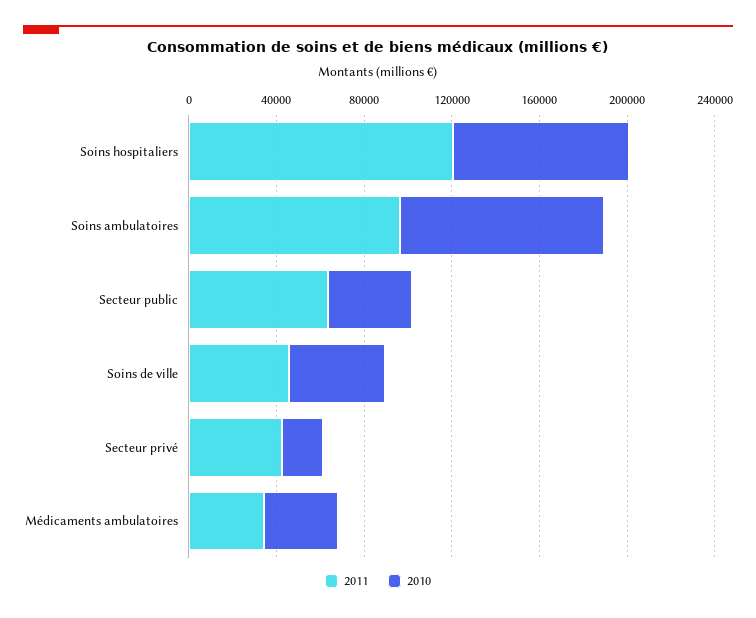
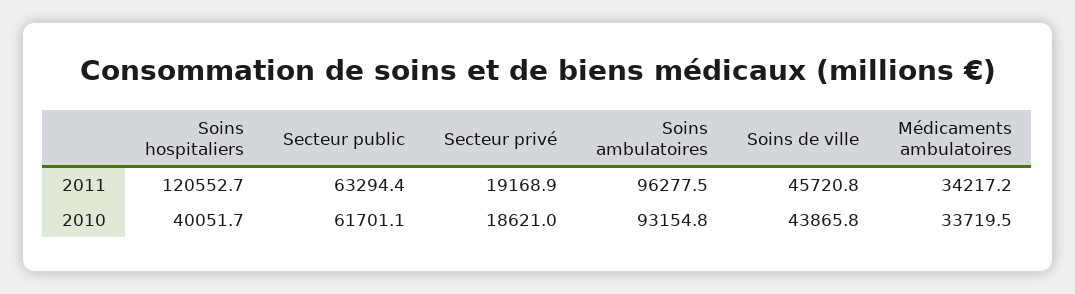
2010, Soins hospitaliers: 80000 -> 40051.7
2010, Secteur public: 40000 -> 61701.1
2011, Secteur privé: 40000 -> 19168.9

